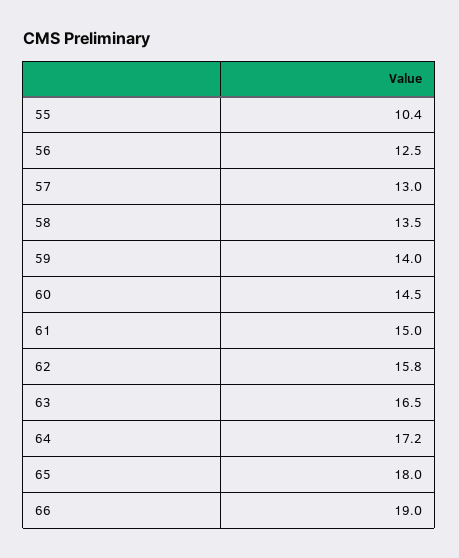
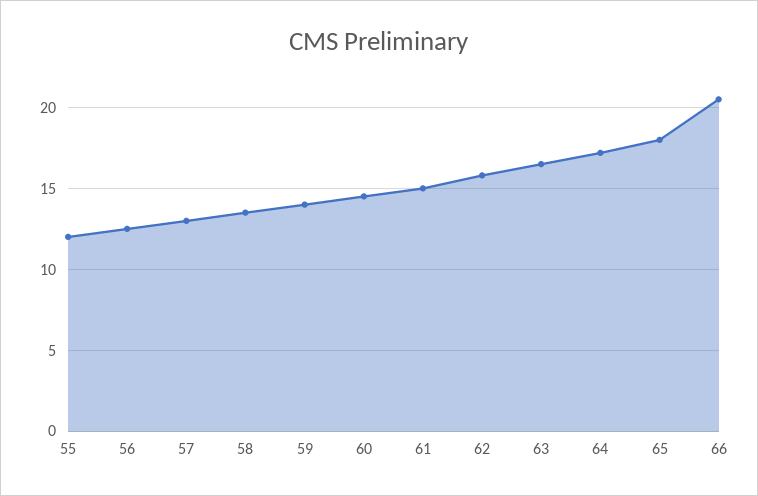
55: 10.4 -> 12
66: 19 -> 20.5

